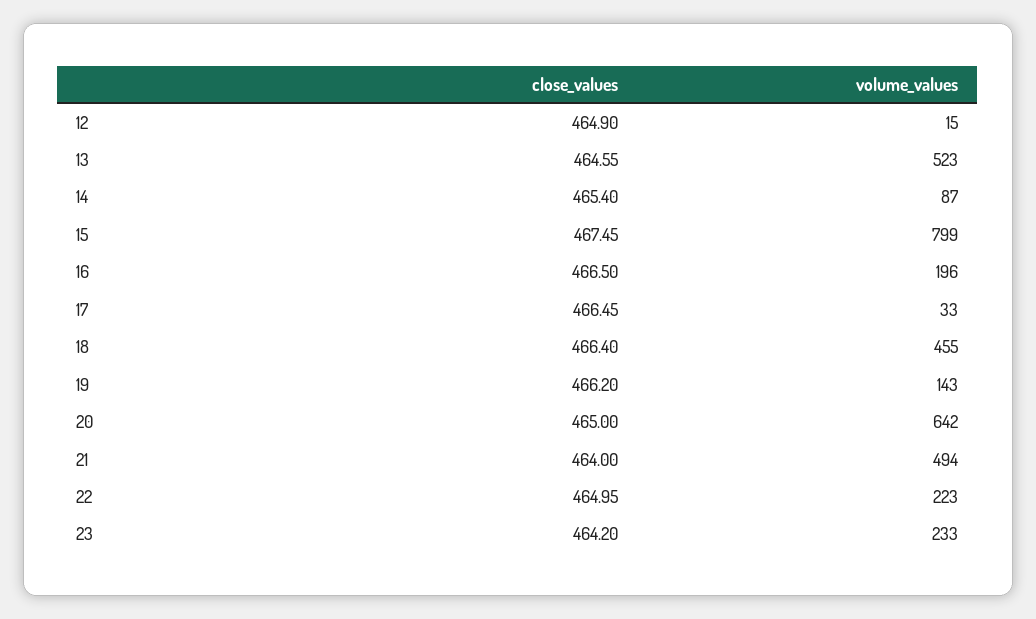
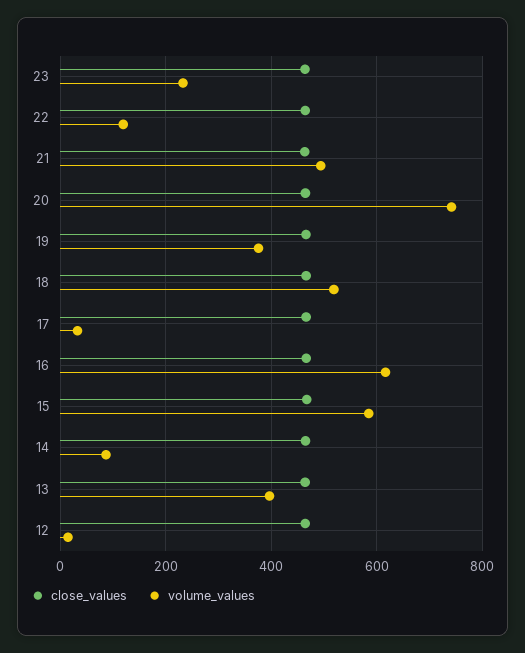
volume_values, 13: 523 -> 400
volume_values, 15: 799 -> 580
volume_values, 16: 196 -> 620
volume_values, 18: 455 -> 520
volume_values, 19: 143 -> 380
volume_values, 20: 642 -> 740
volume_values, 22: 223 -> 120

